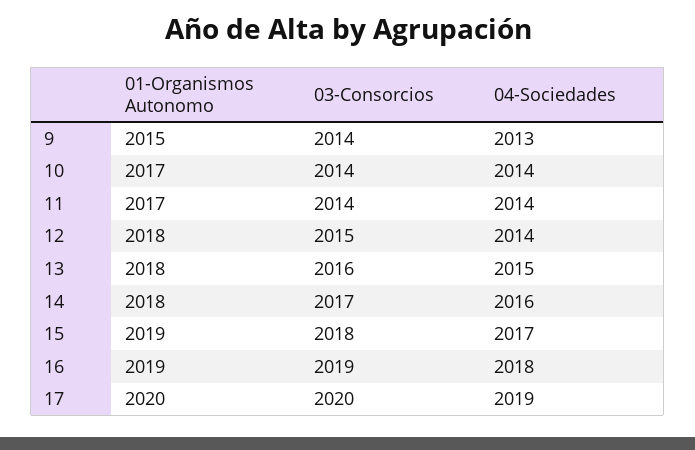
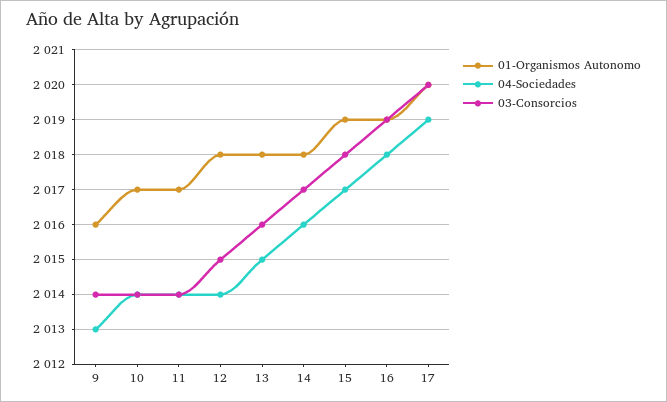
01-Organismos Autonomo, 9: 2015 -> 2016

